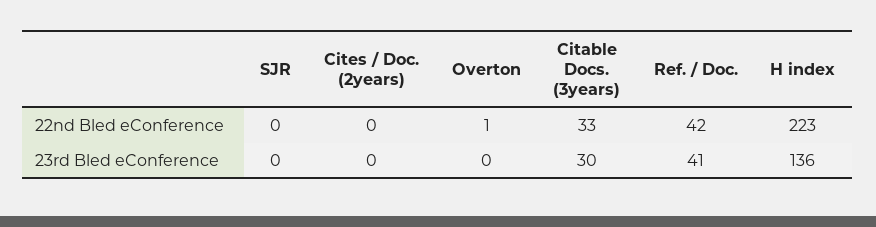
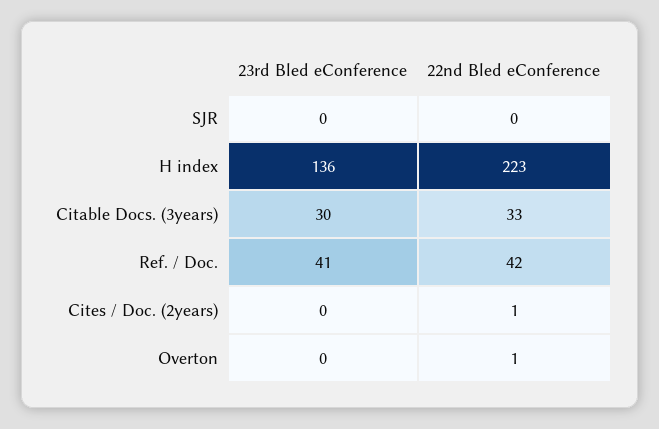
Cites / Doc. (2years), 22nd Bled eConference: 0 -> 1

